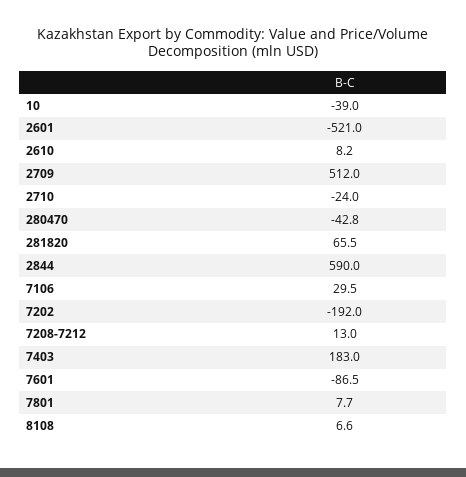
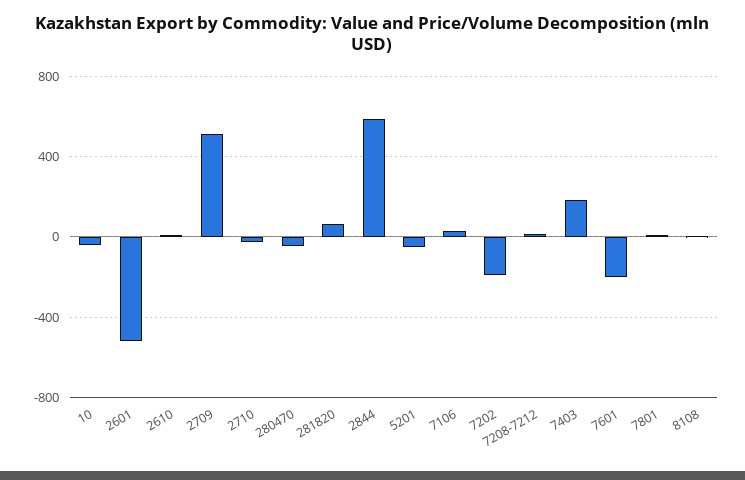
7601: -86.5 -> -200
5201: none -> -50

